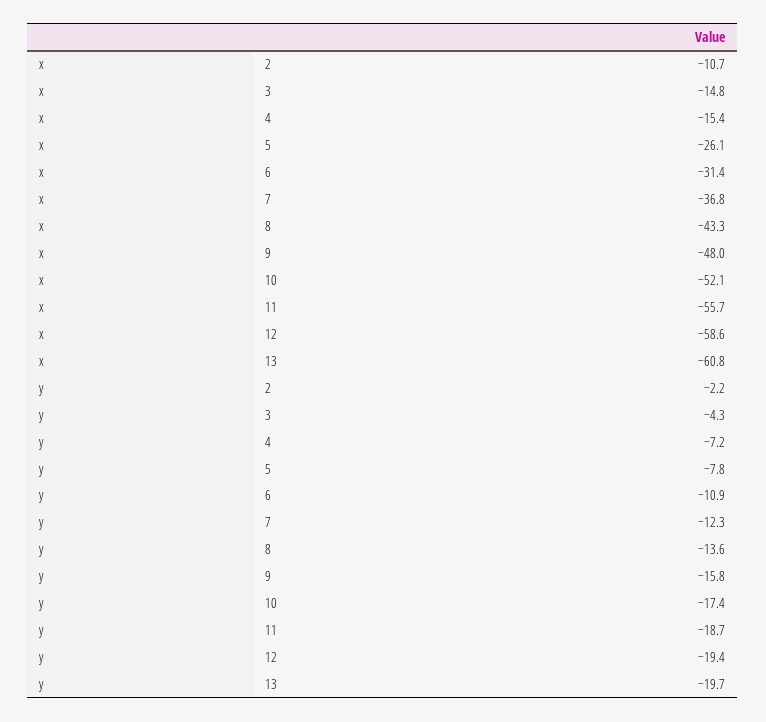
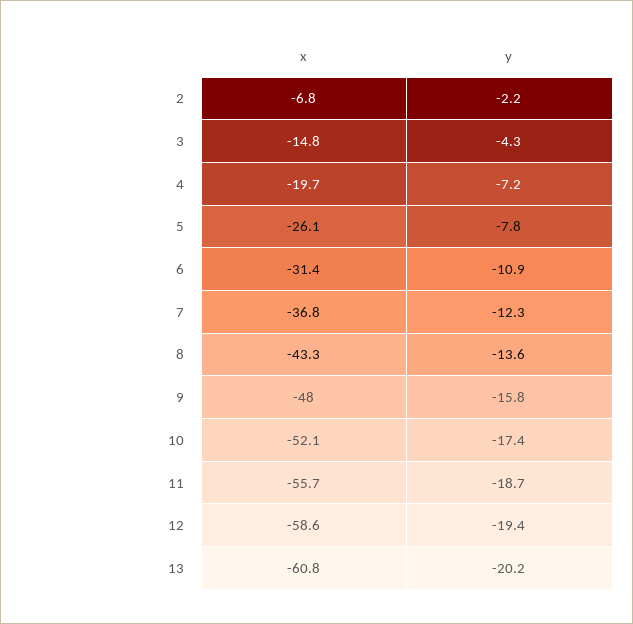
x, 2: -10.7 -> -6.8
x, 4: -15.4 -> -19.7
y, 13: -19.7 -> -20.2

